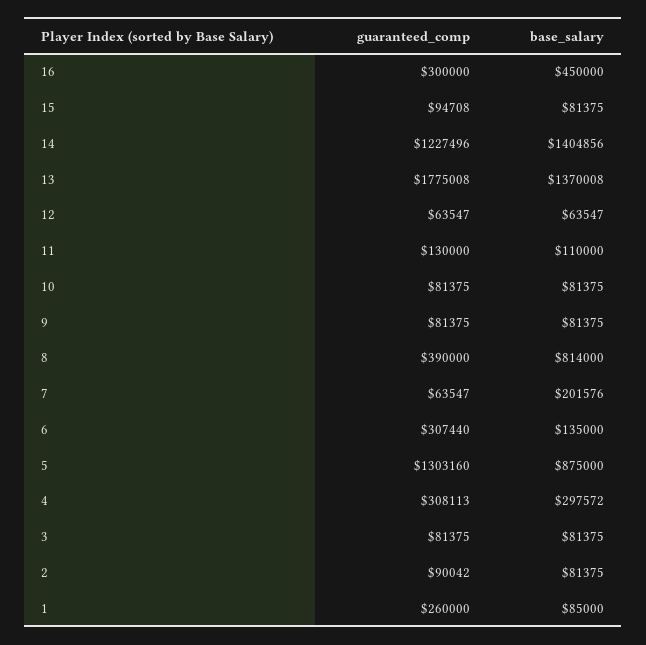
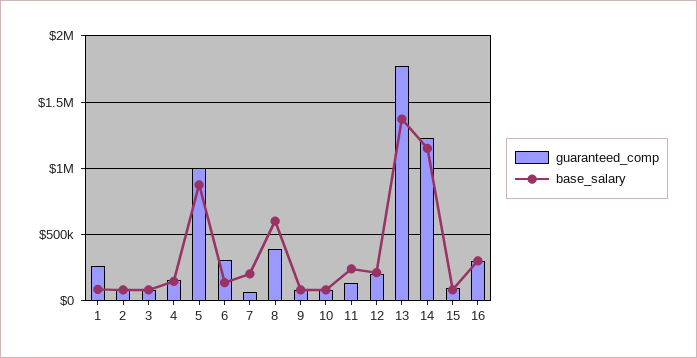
base_salary, 16: 450000 -> 300000
base_salary, 14: 1404856 -> 1150000
guaranteed_comp, 12: 63547 -> 200000
base_salary, 12: 63547 -> 200000
base_salary, 11: 110000 -> 250000
base_salary, 8: 814000 -> 600000
guaranteed_comp, 5: 1303160 -> 1000000
guaranteed_comp, 4: 308113 -> 150000
base_salary, 4: 297572 -> 150000

